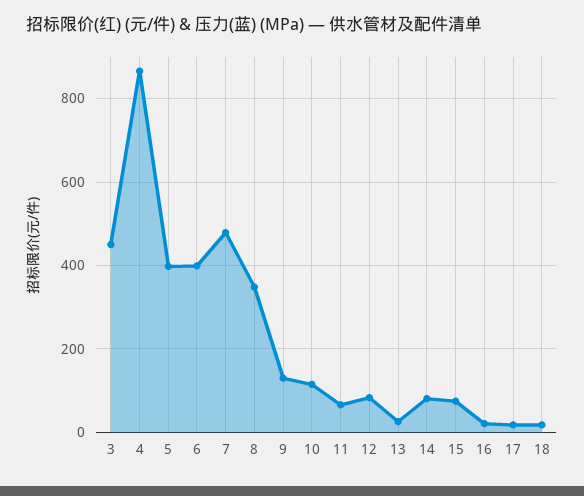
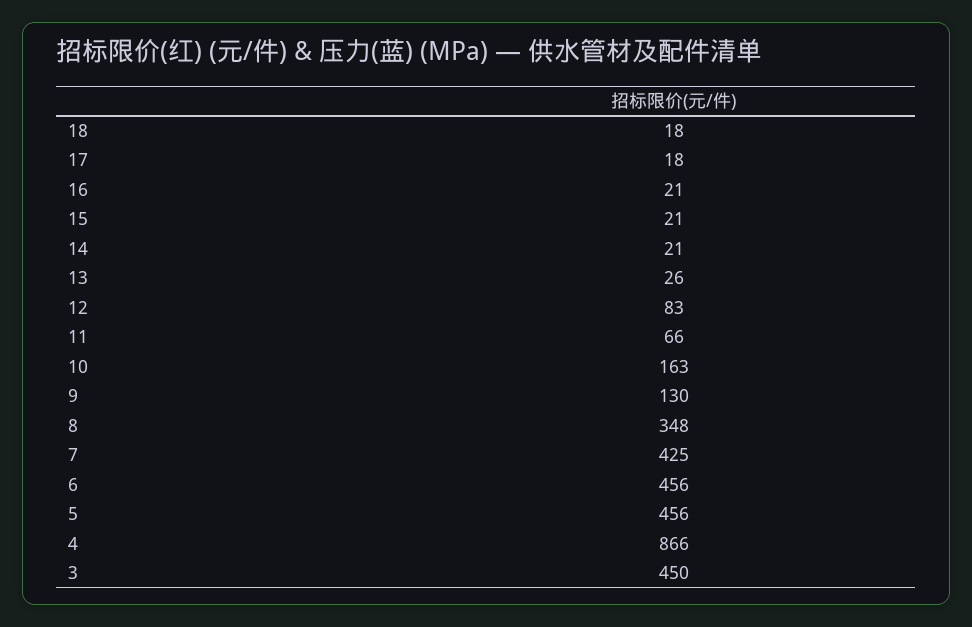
5: 400 -> 456
6: 400 -> 456
7: 480 -> 425
10: 120 -> 163
14: 80 -> 21
15: 80 -> 21

